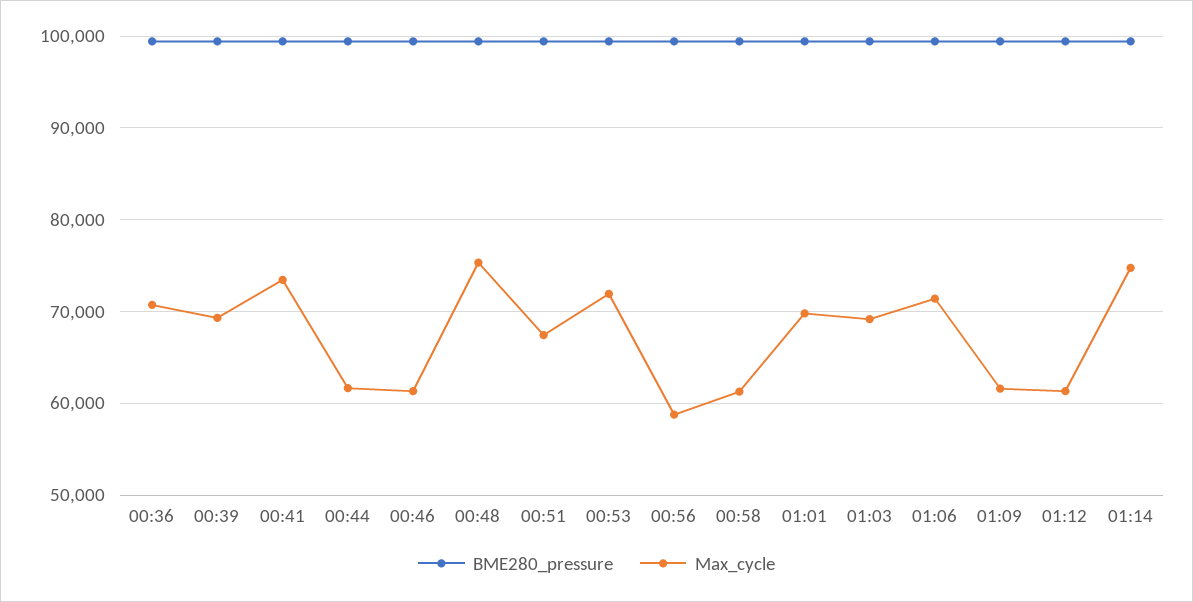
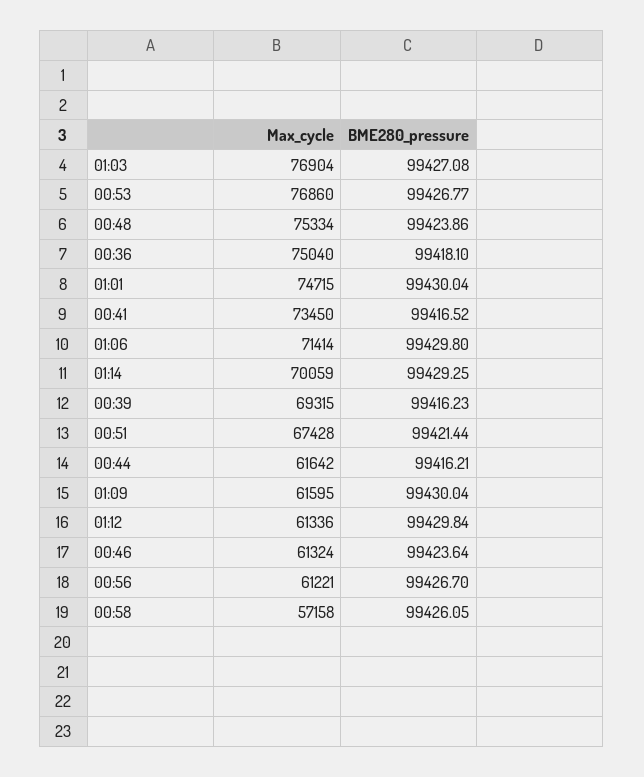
Max_cycle, 00:36: 71000 -> 75040
Max_cycle, 00:53: 72000 -> 76860
Max_cycle, 00:56: 59000 -> 61221
Max_cycle, 00:58: 61000 -> 57158
Max_cycle, 01:01: 70000 -> 74715
Max_cycle, 01:03: 69000 -> 76904
Max_cycle, 01:14: 75000 -> 70059

